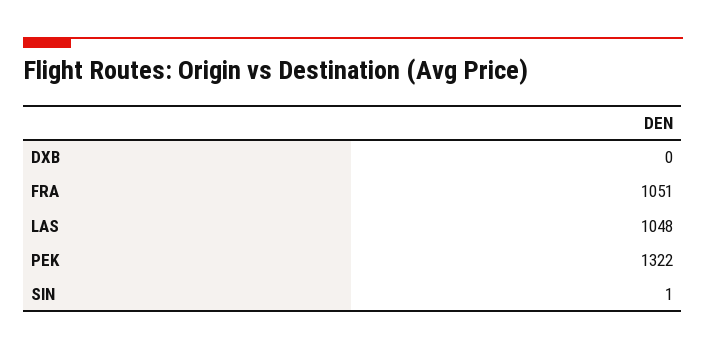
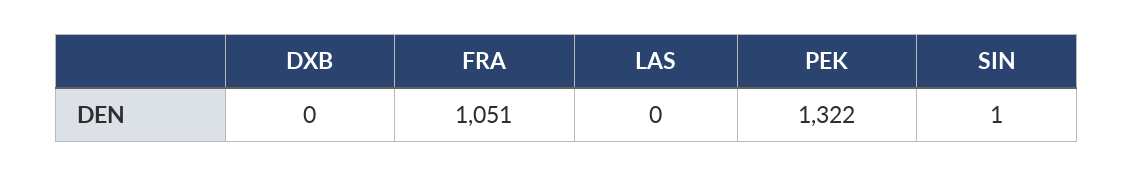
LAS: 1048 -> 0

